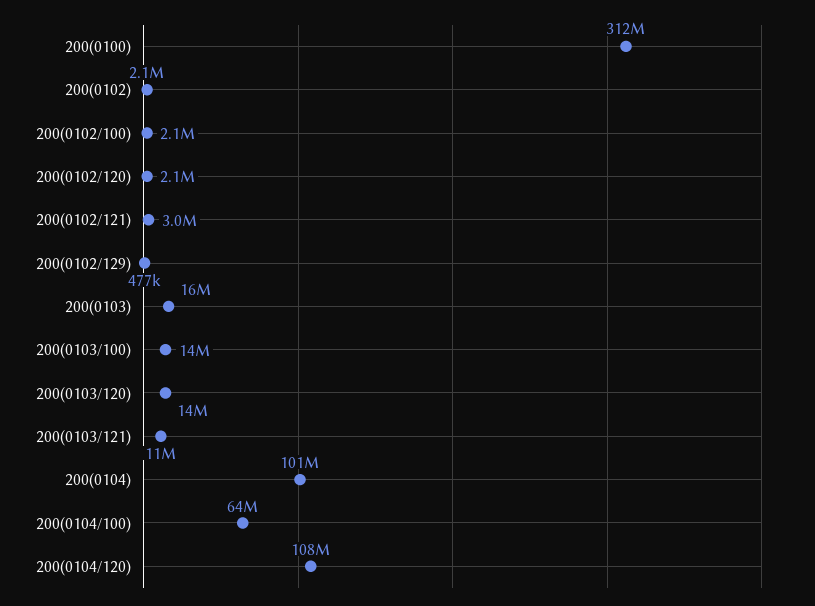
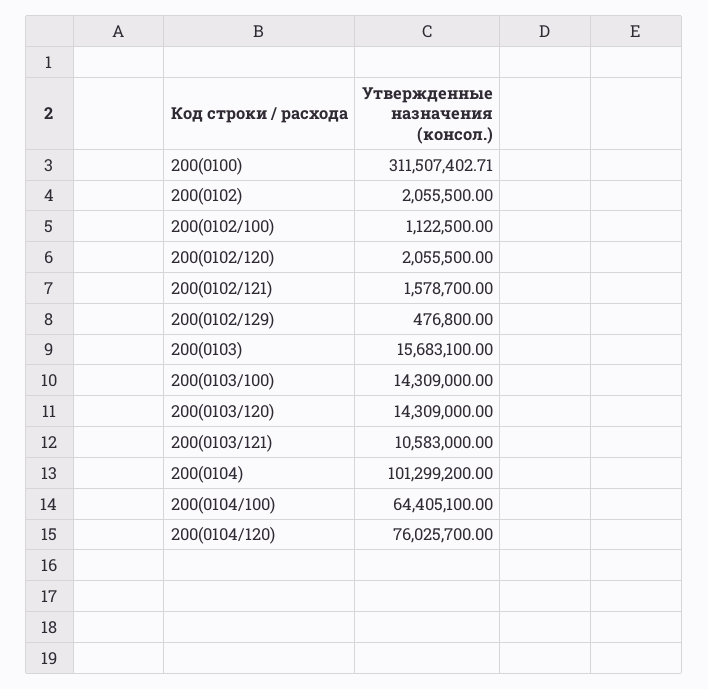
200(0102/100): 2100000 -> 1122500
200(0102/121): 3000000 -> 1578700
200(0104/120): 108000000 -> 76025700

